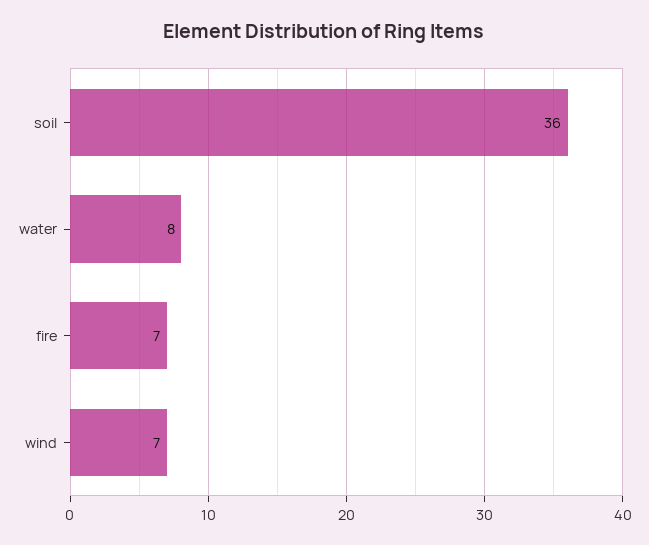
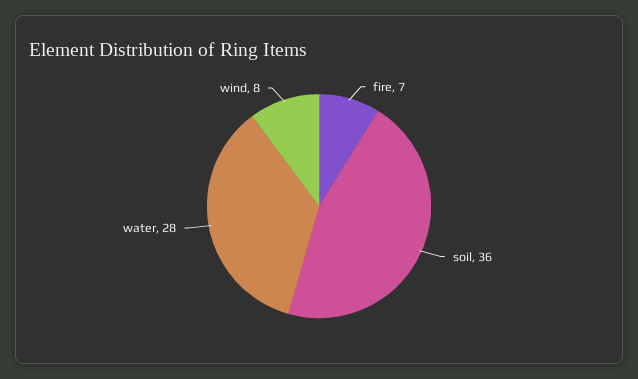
water: 8 -> 28
wind: 7 -> 8

